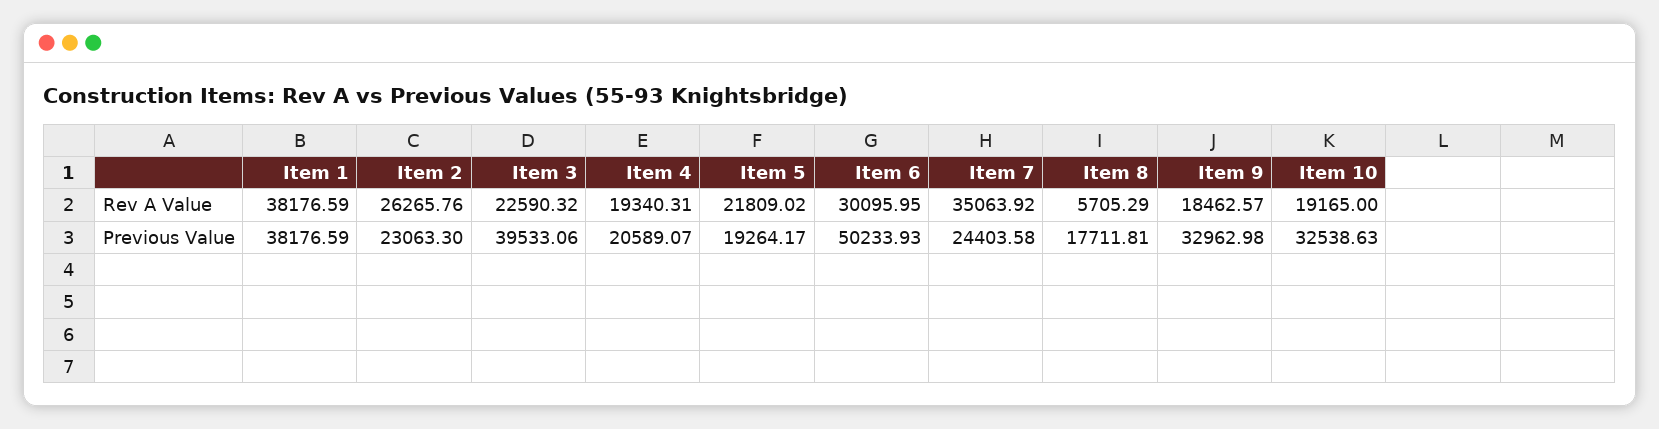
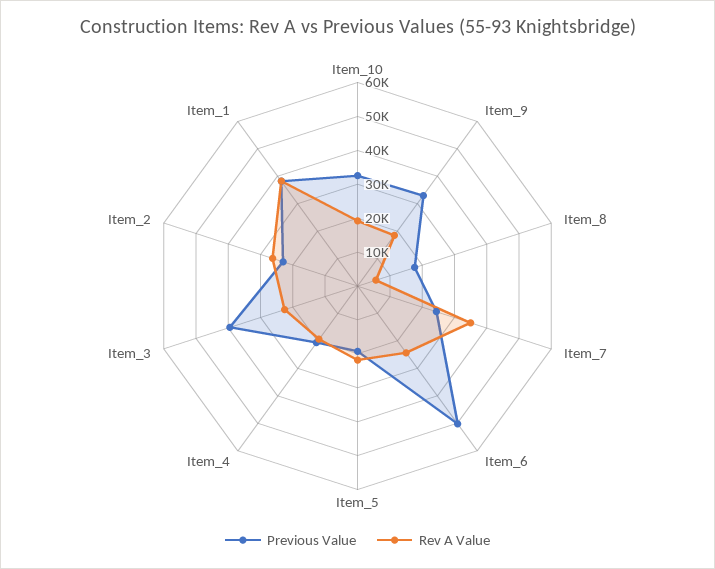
Rev A Value, Item 6: 30095.95 -> 25000

